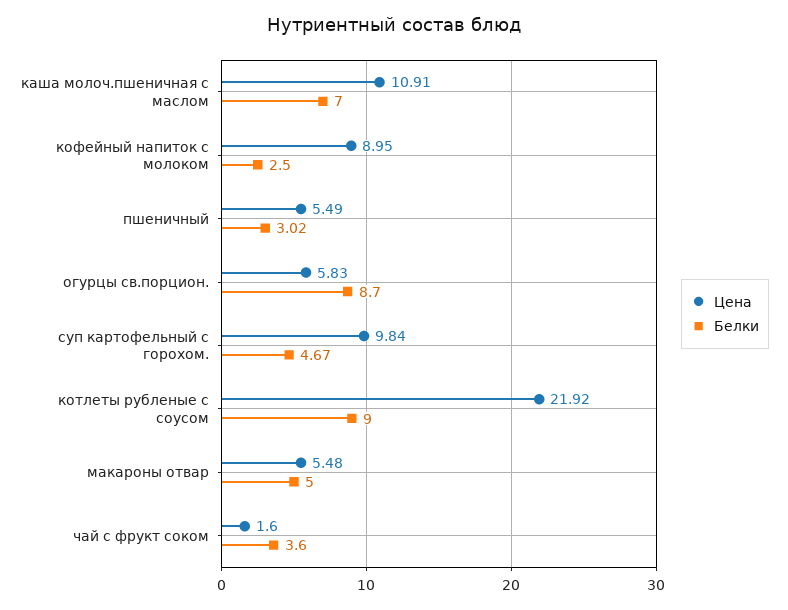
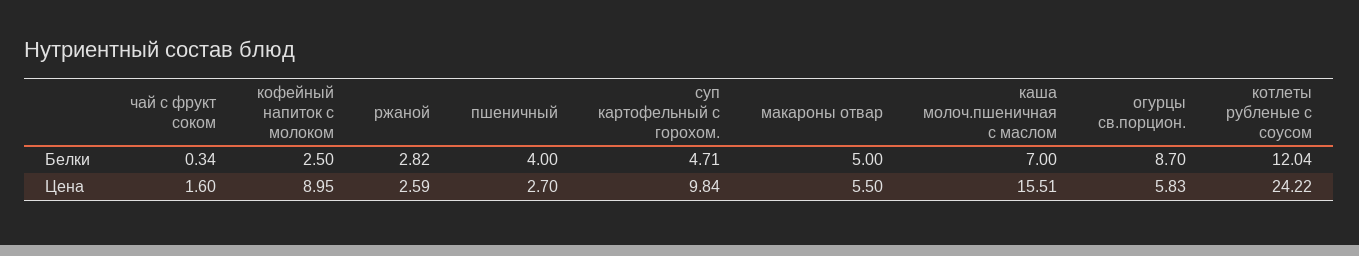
Цена, каша молоч.пшеничная с маслом: 10.91 -> 15.51
Цена, пшеничный: 5.49 -> 2.7
Белки, пшеничный: 3.02 -> 4
Белки, суп картофельный с горохом.: 4.67 -> 4.71
Цена, котлеты рубленые с соусом: 21.92 -> 24.22
Белки, котлеты рубленые с соусом: 9 -> 12.04
Цена, макароны отвар: 5.48 -> 5.5
Белки, чай с фрукт соком: 3.6 -> 0.34
Белки, ржаной: none -> 2.82
Цена, ржаной: none -> 2.59

